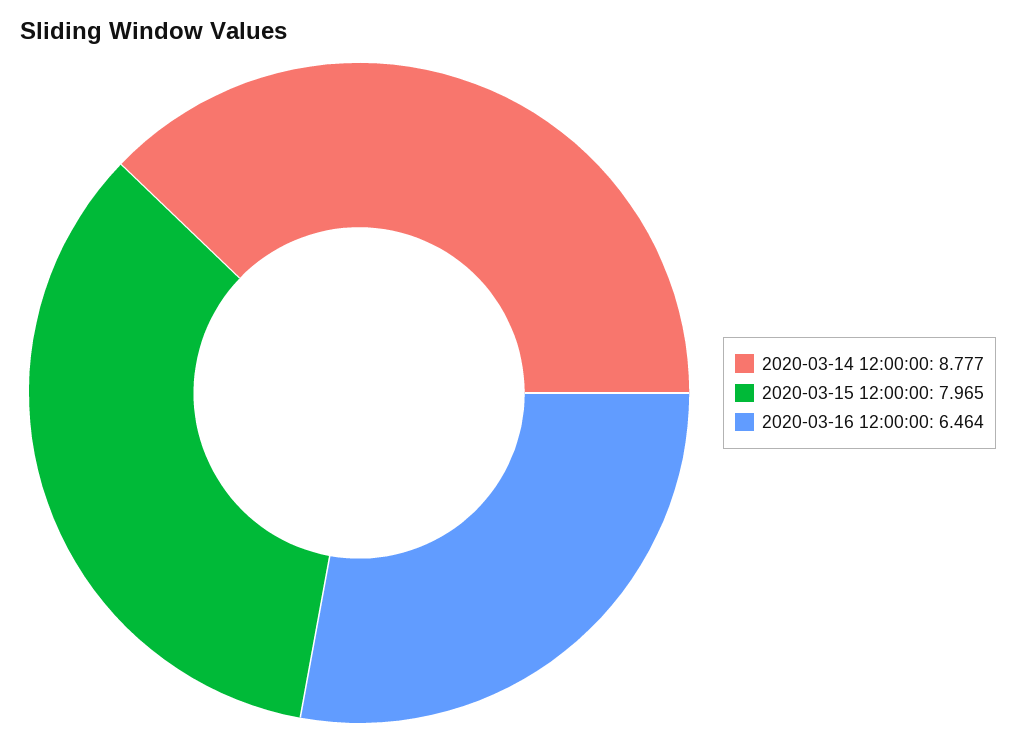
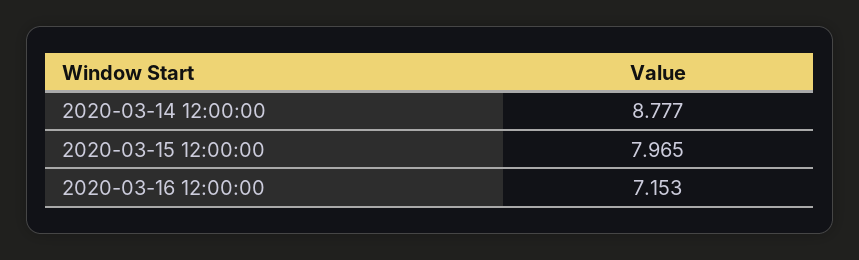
2020-03-16 12:00:00: 6.464 -> 7.153

